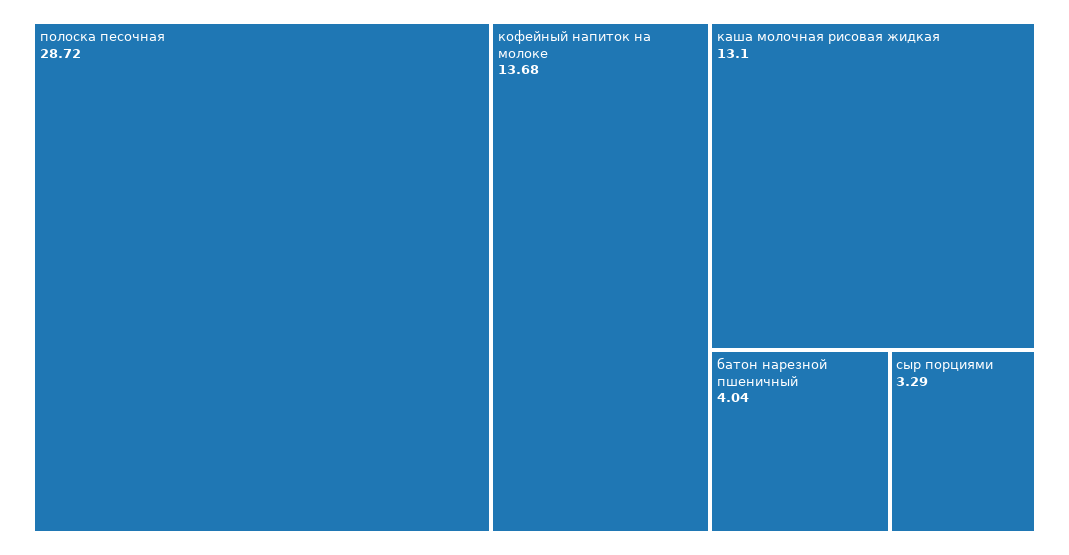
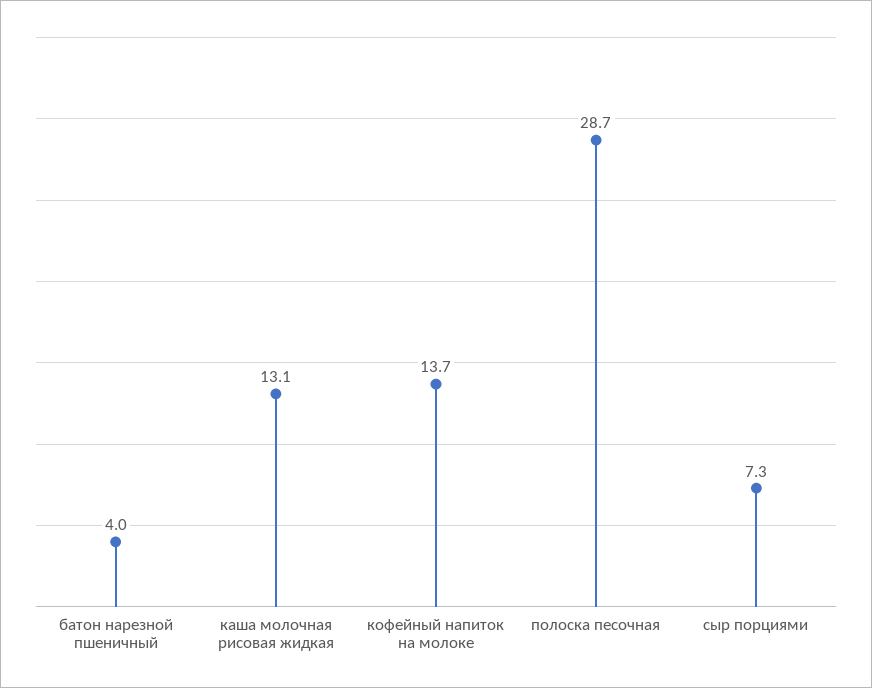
сыр порциями: 3.29 -> 7.3

